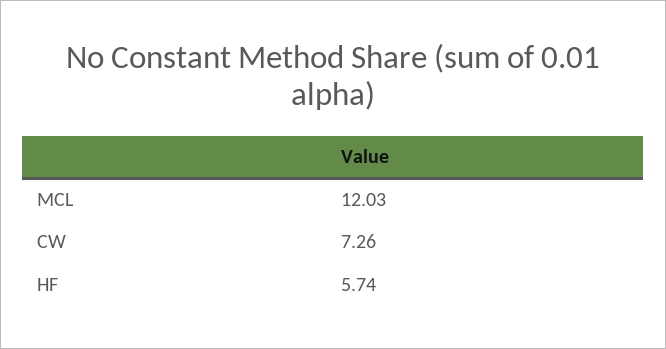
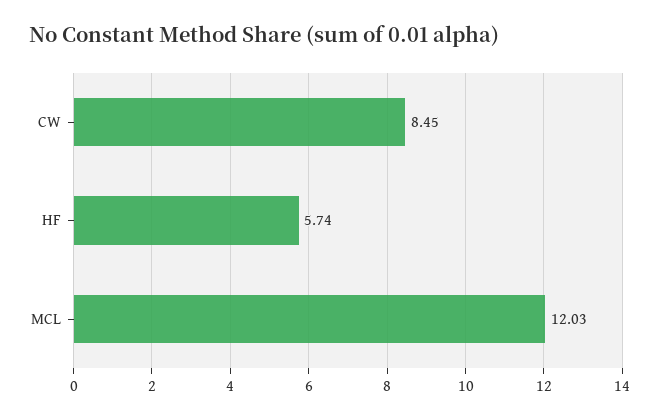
CW: 7.26 -> 8.45

